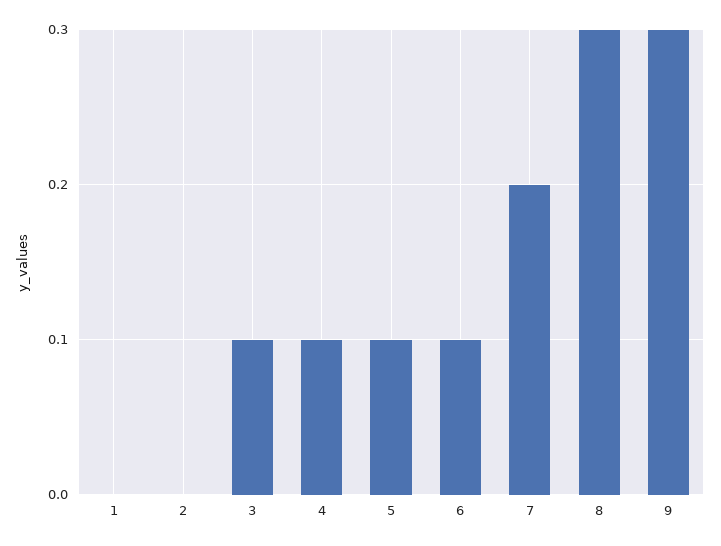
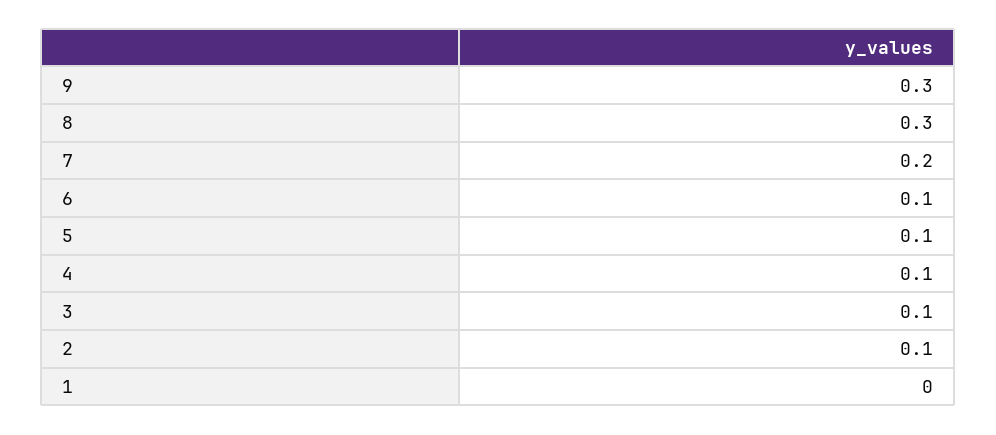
2: 0 -> 0.1

